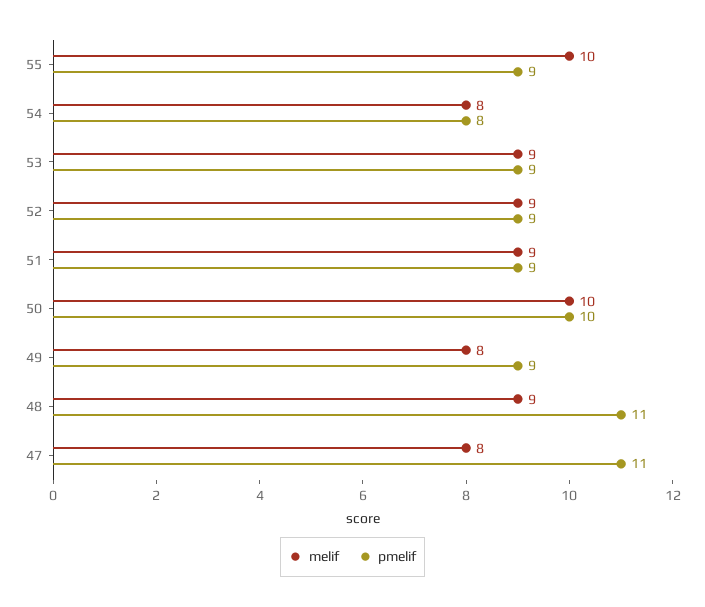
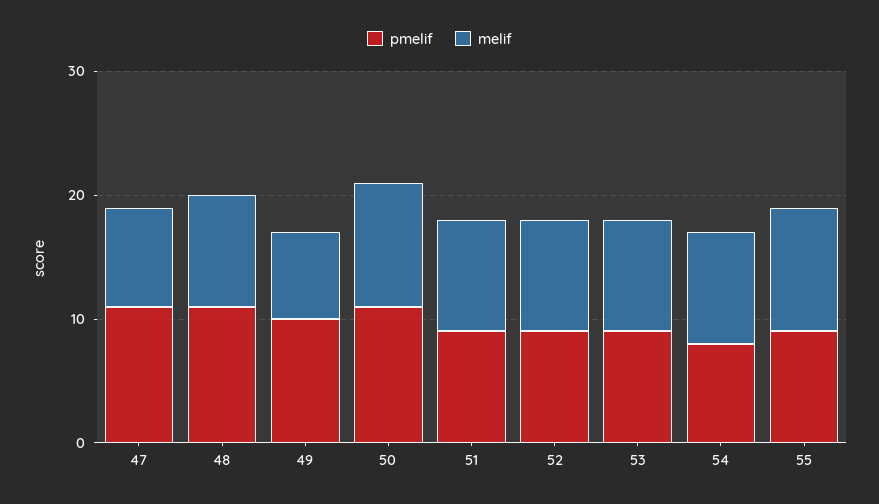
melif, 54: 8 -> 9
pmelif, 50: 10 -> 11
melif, 49: 8 -> 7
pmelif, 49: 9 -> 10

